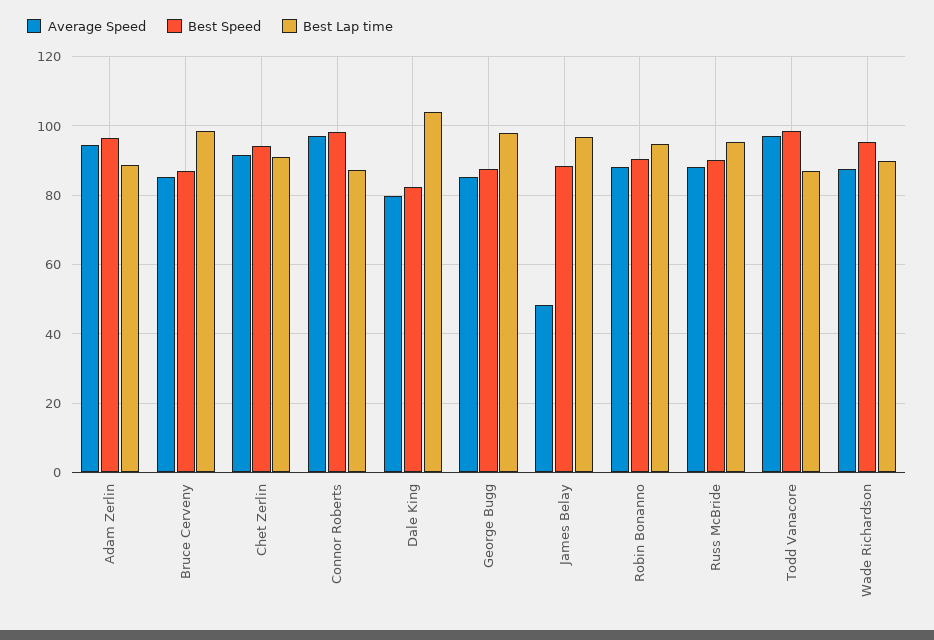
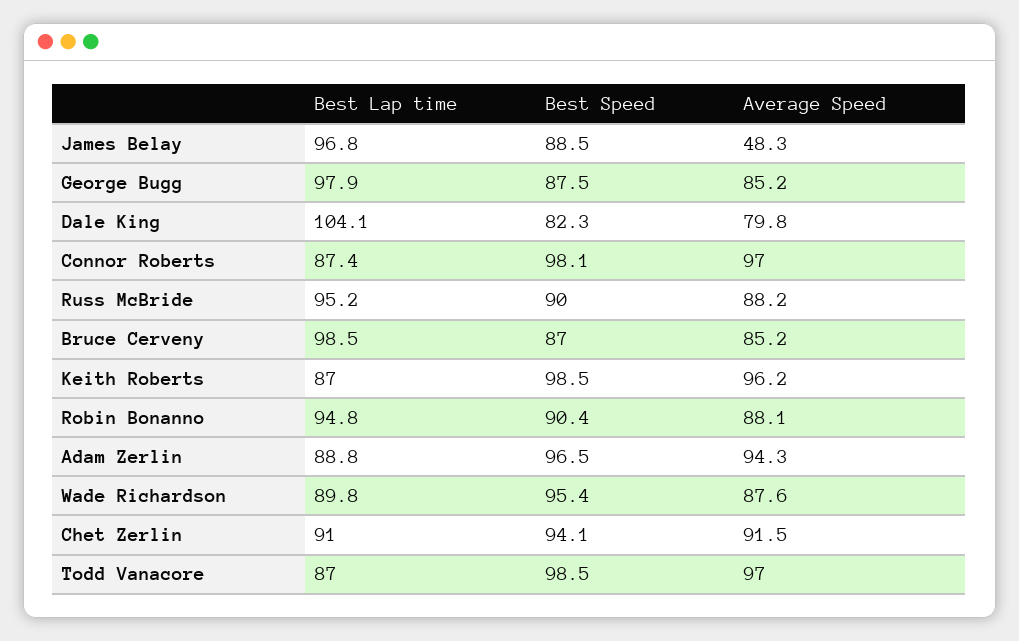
Best Lap time, Keith Roberts: none -> 87
Best Speed, Keith Roberts: none -> 98.5
Average Speed, Keith Roberts: none -> 96.2

